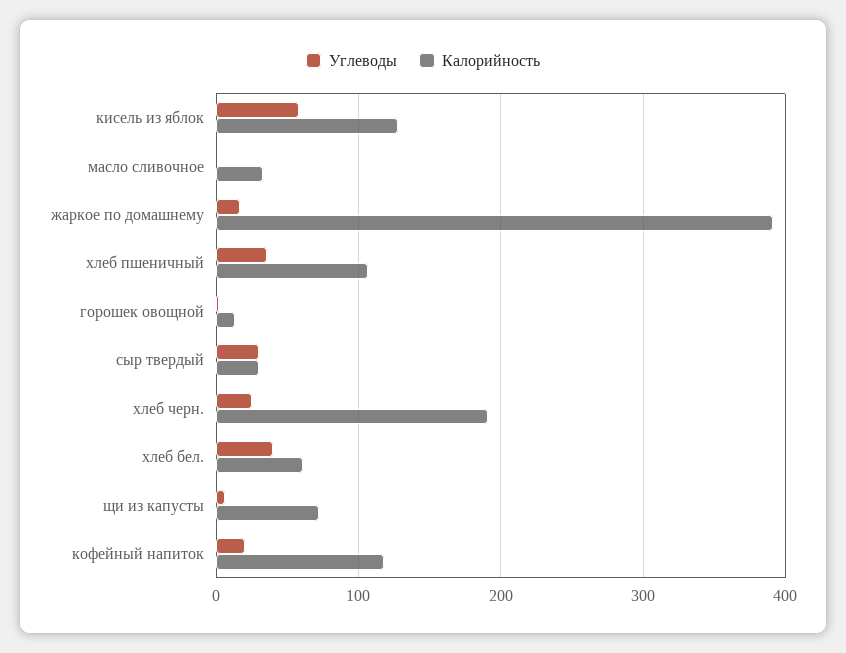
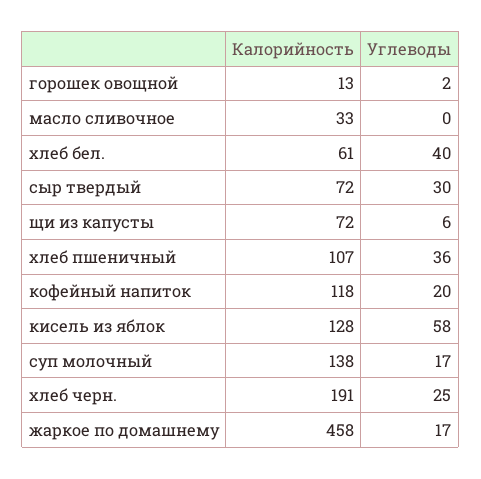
Калорийность, жаркое по домашнему: 390 -> 458
Калорийность, сыр твердый: 30 -> 72
Калорийность, суп молочный: none -> 138
Углеводы, суп молочный: none -> 17

